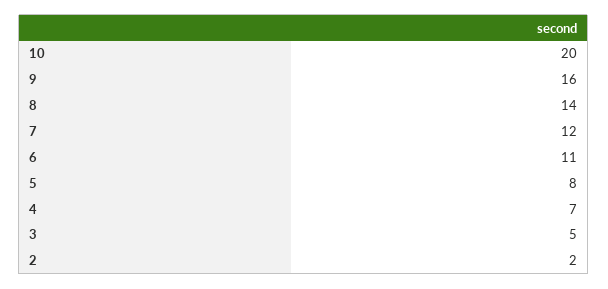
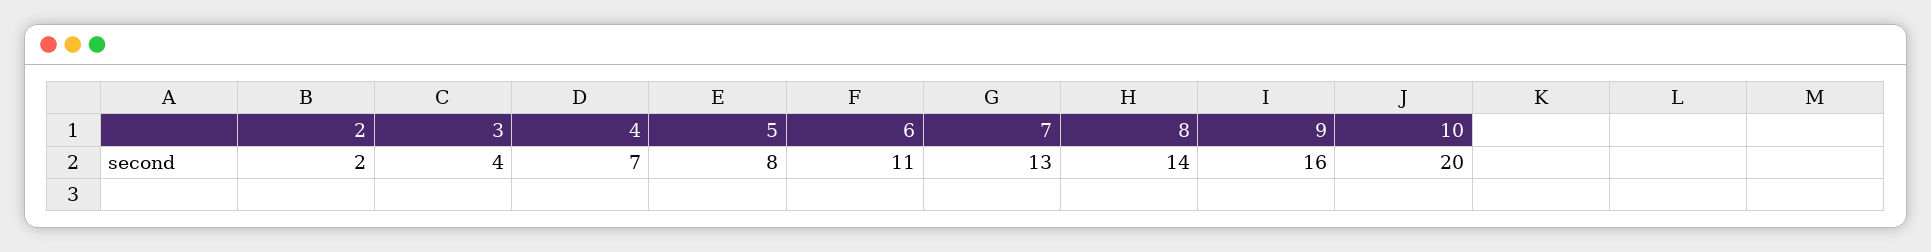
7: 12 -> 13
3: 5 -> 4

